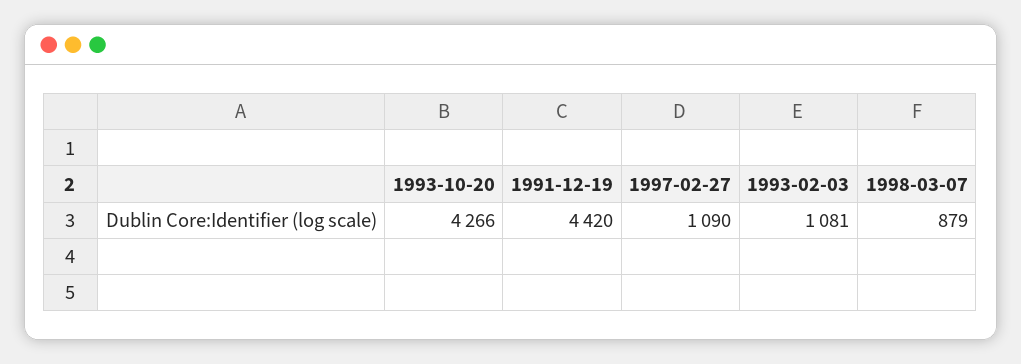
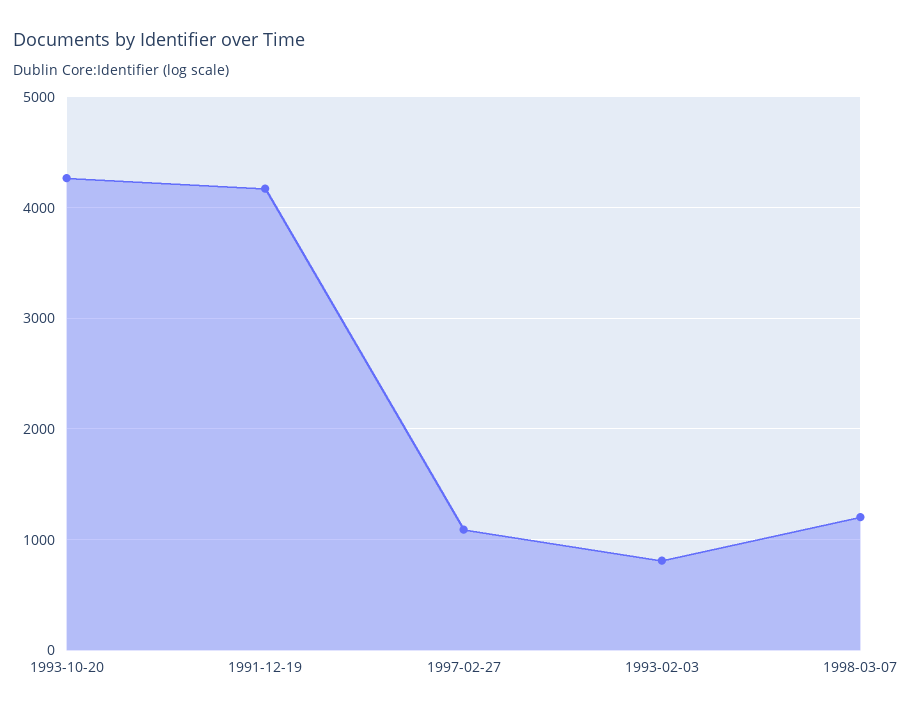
1991-12-19: 4420 -> 4200
1993-02-03: 1081 -> 800
1998-03-07: 879 -> 1200

